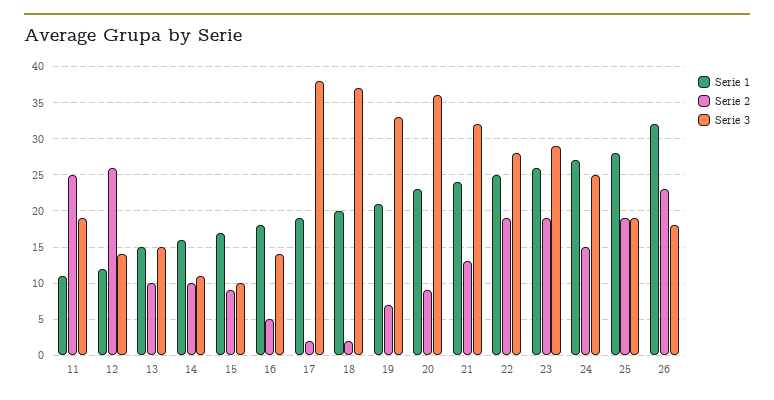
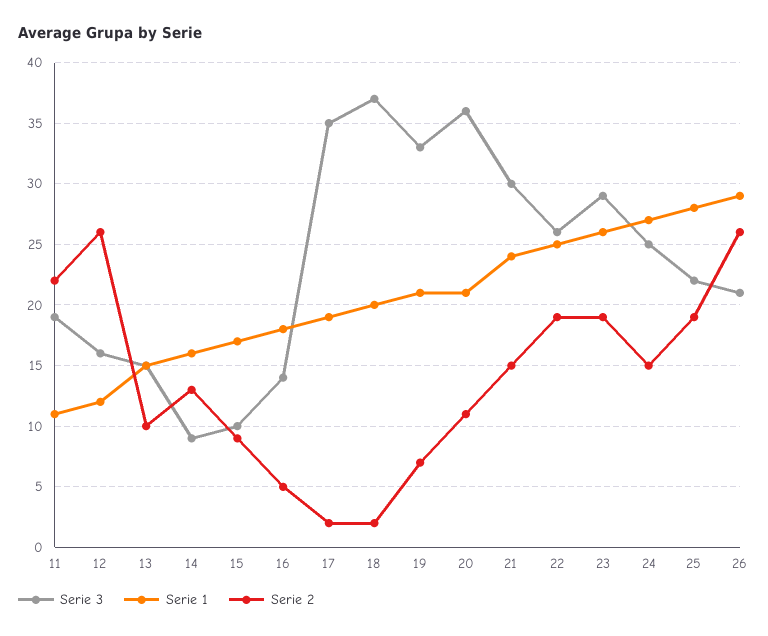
Serie 2, 11: 25 -> 22
Serie 3, 12: 14 -> 16
Serie 2, 14: 10 -> 13
Serie 3, 14: 11 -> 9
Serie 3, 17: 38 -> 35
Serie 1, 20: 23 -> 21
Serie 2, 20: 9 -> 11
Serie 2, 21: 13 -> 15
Serie 3, 21: 32 -> 30
Serie 3, 22: 28 -> 26
Serie 3, 25: 19 -> 22
Serie 1, 26: 32 -> 29
Serie 2, 26: 23 -> 26
Serie 3, 26: 18 -> 21

